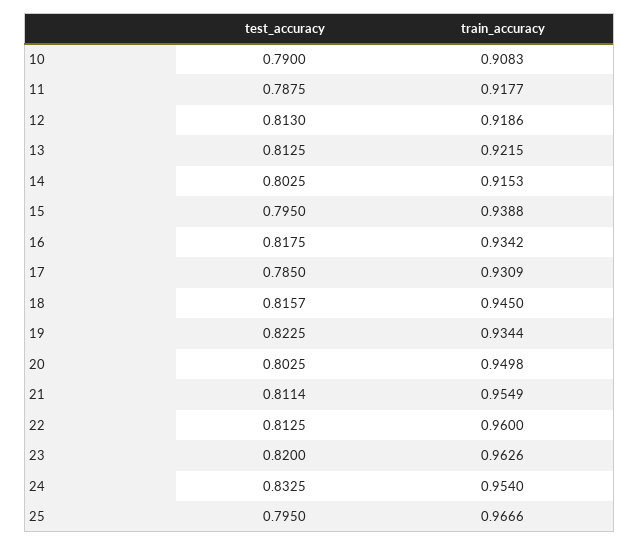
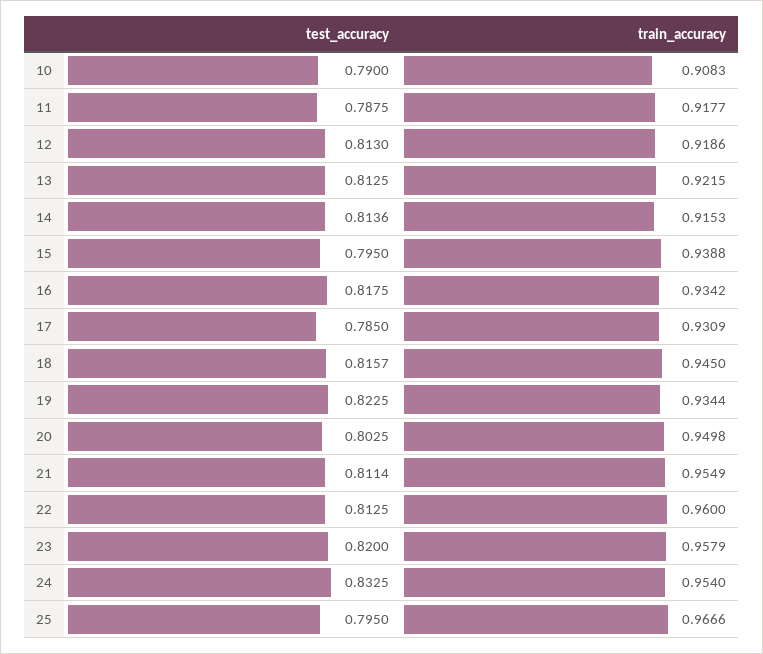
test_accuracy, 14: 0.8025 -> 0.8136
train_accuracy, 23: 0.9626 -> 0.9579

